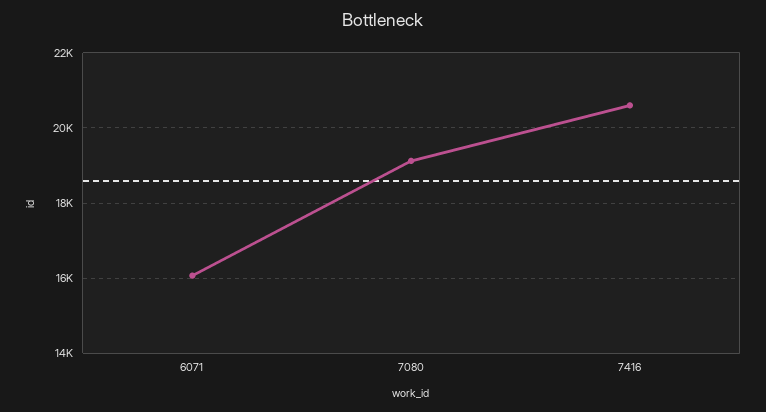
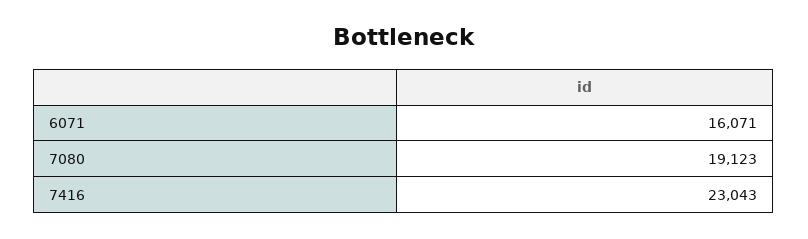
7416: 20600 -> 23043

